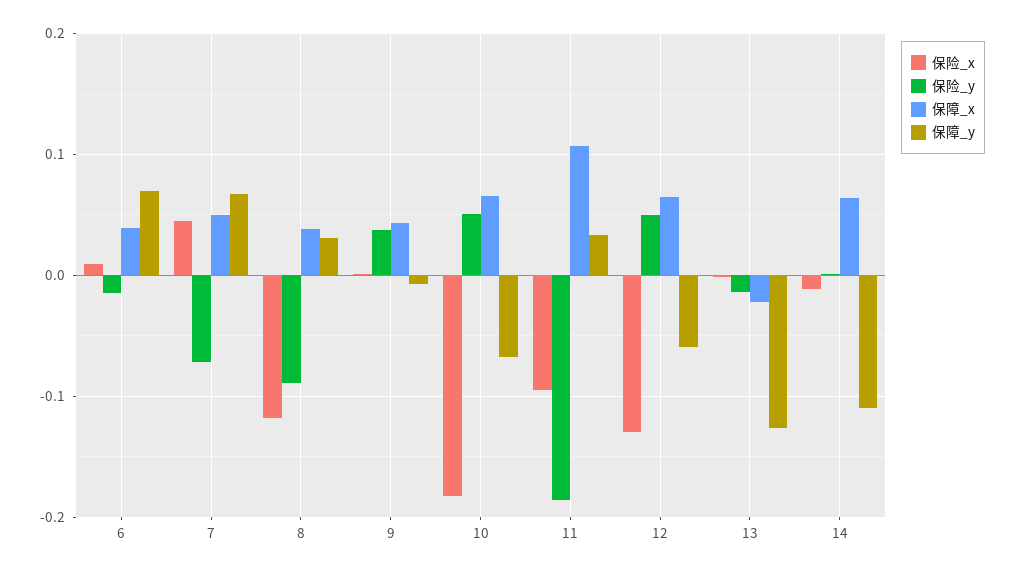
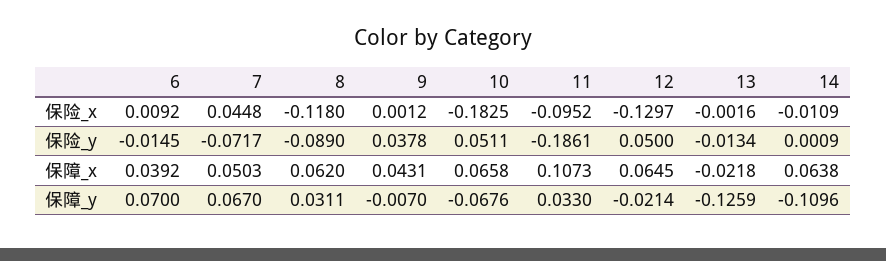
保障_x, 8: 0.04 -> 0.062
保障_y, 12: -0.06 -> -0.0214

